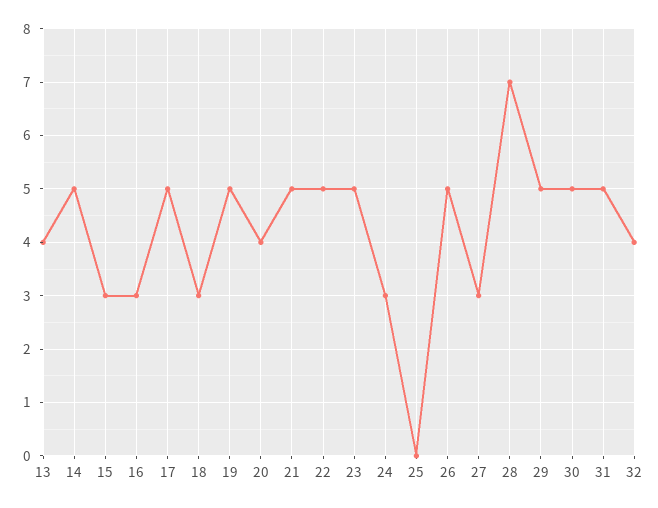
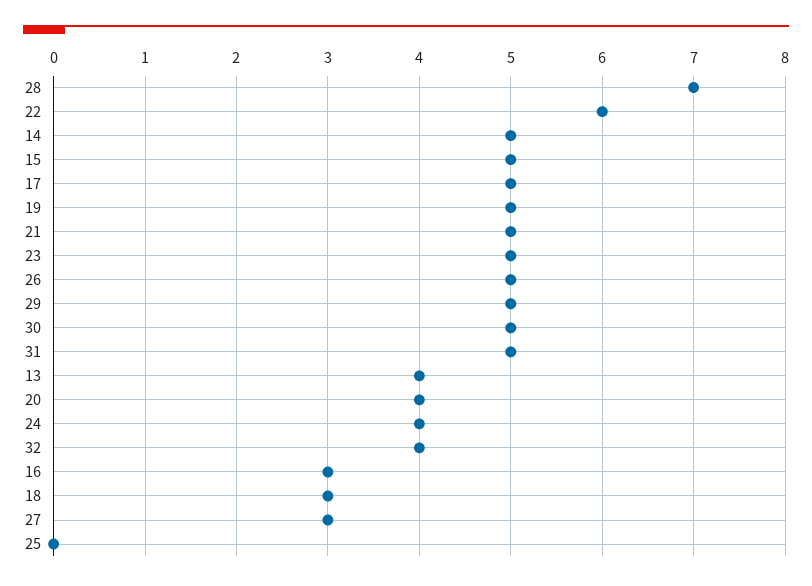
15: 3 -> 5
22: 5 -> 6
24: 3 -> 4

